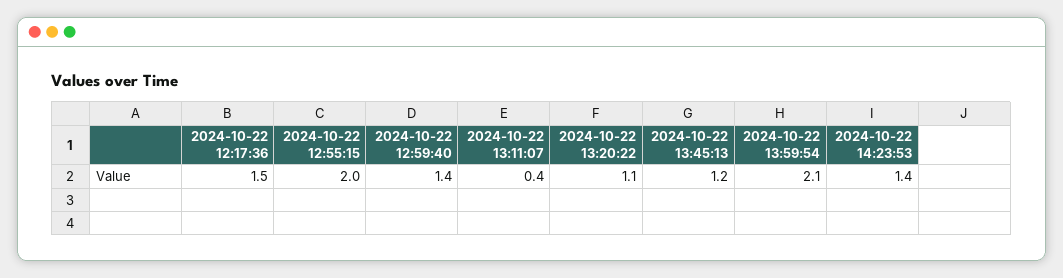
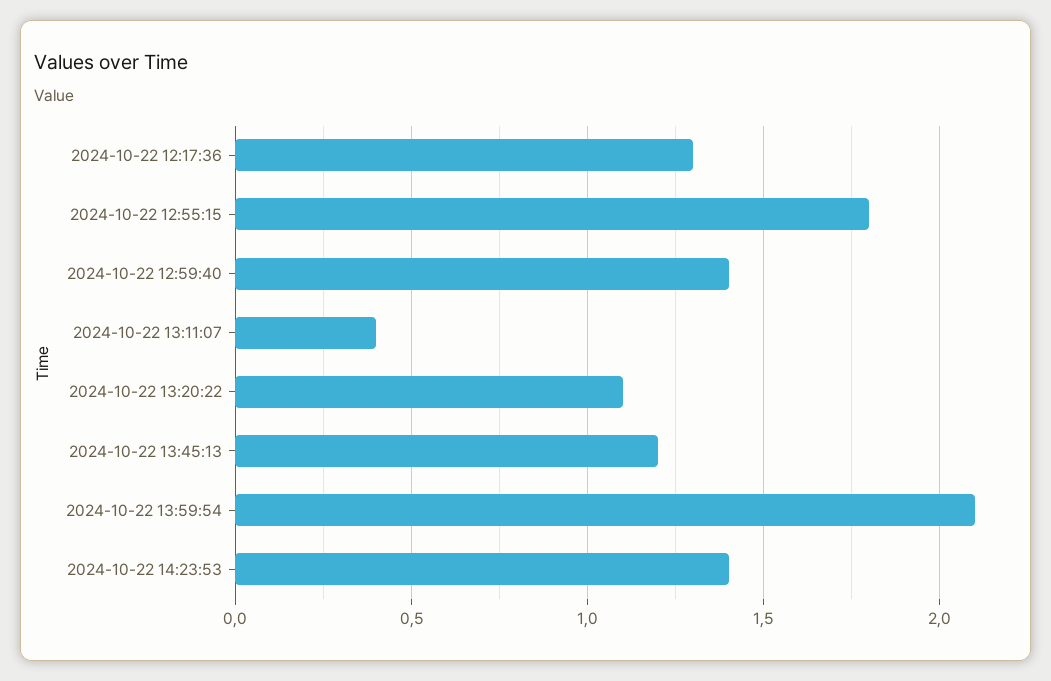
2024-10-22 12:17:36: 1.5 -> 1.3
2024-10-22 12:55:15: 2 -> 1.8

